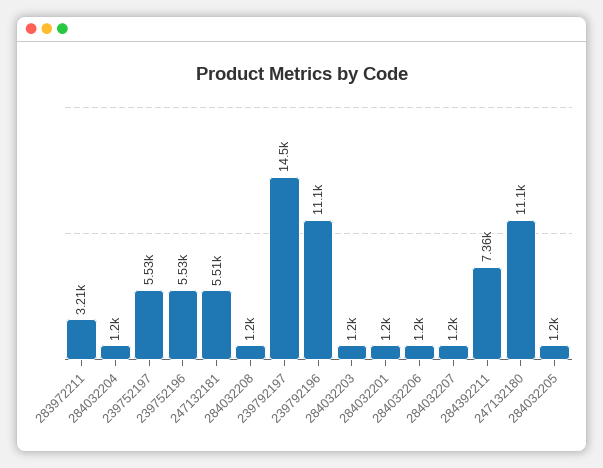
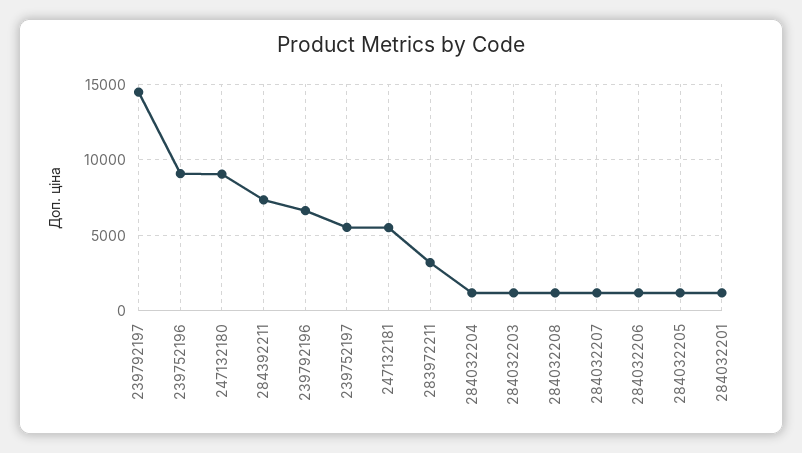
239752196: 5530 -> 9000
239792196: 11100 -> 6500
247132180: 11100 -> 9000

